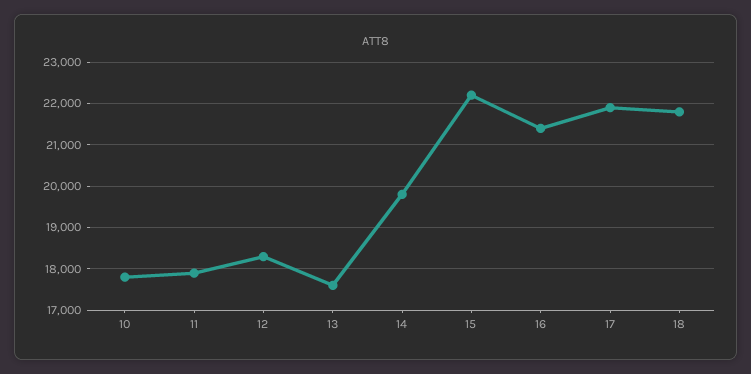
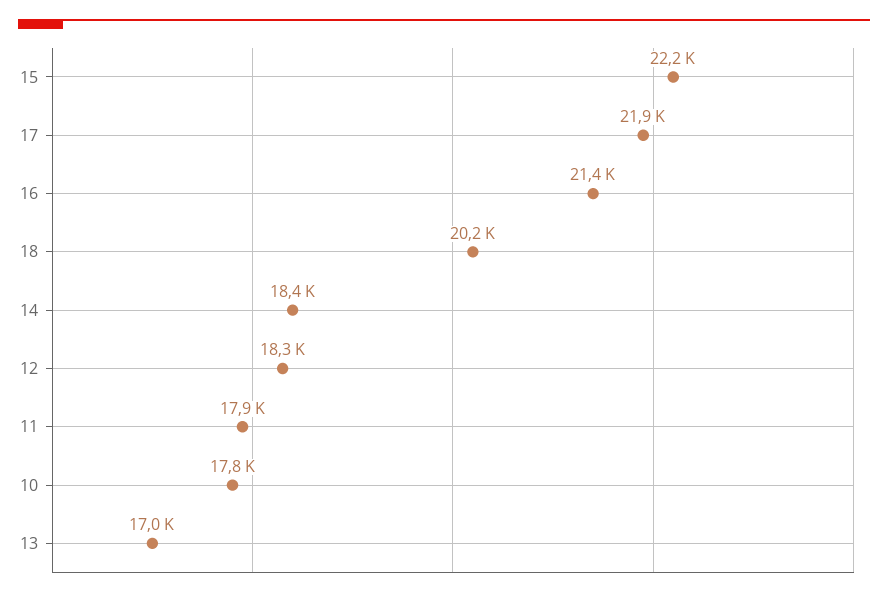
13: 17600 -> 17000
14: 19800 -> 18400
18: 21800 -> 20200

